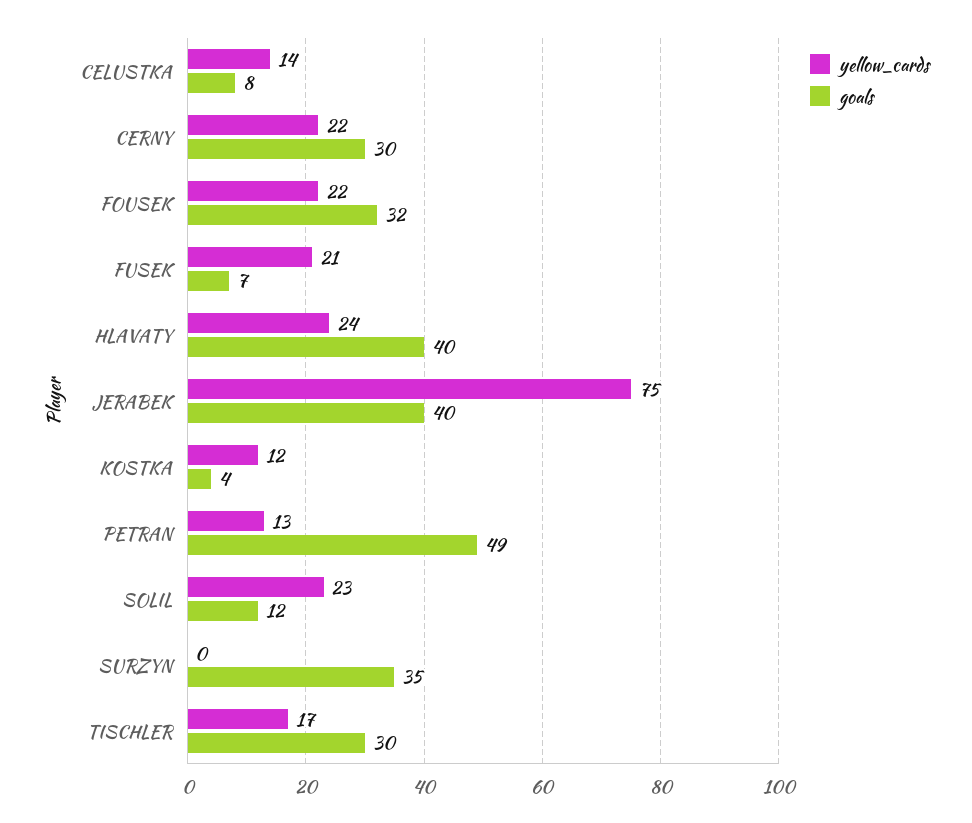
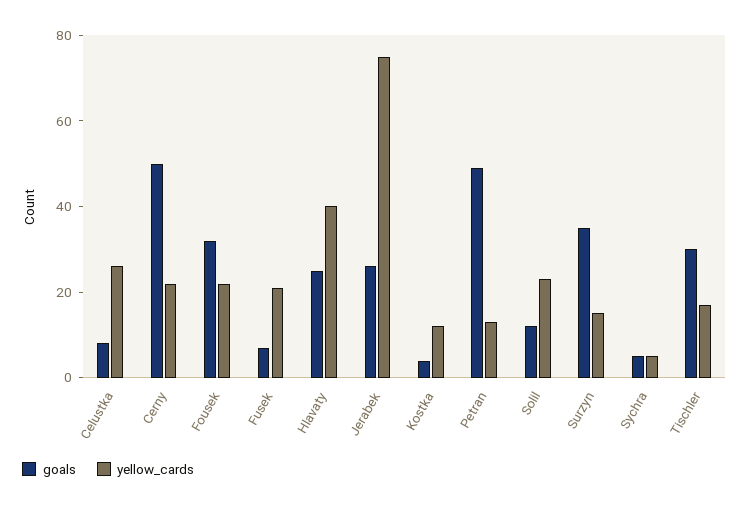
yellow_cards, CELUSTKA: 14 -> 25
goals, CERNY: 30 -> 50
yellow_cards, HLAVATY: 24 -> 40
goals, HLAVATY: 40 -> 25
goals, JERABEK: 40 -> 25
yellow_cards, SURZYN: 0 -> 15
goals, Sychra: none -> 5
yellow_cards, Sychra: none -> 5

